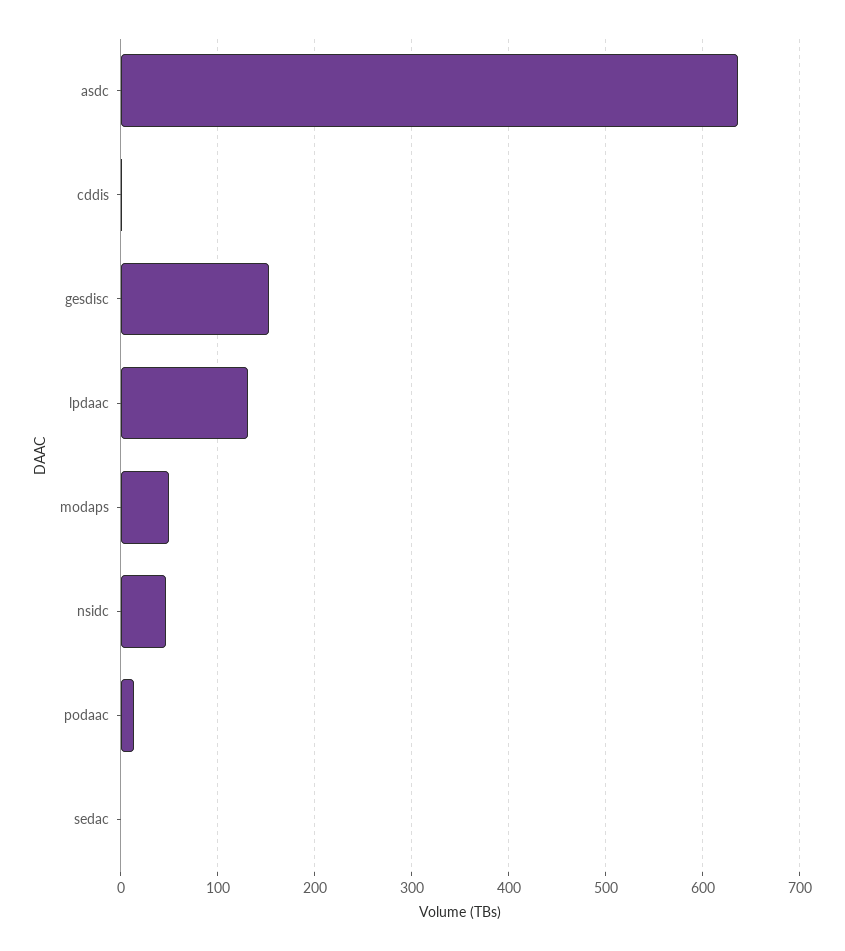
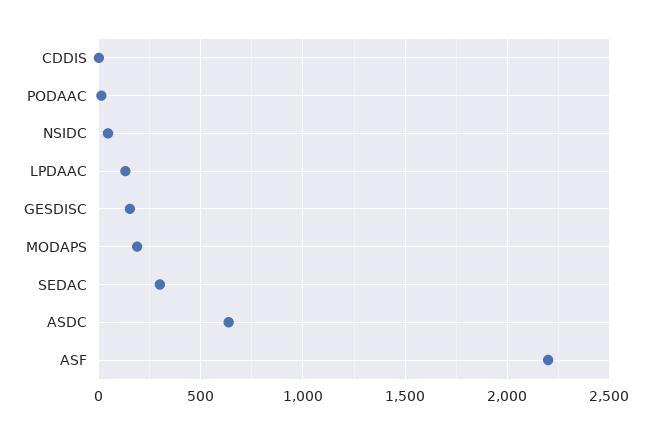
modaps: 50 -> 200
sedac: 0 -> 300
ASF: none -> 2200

